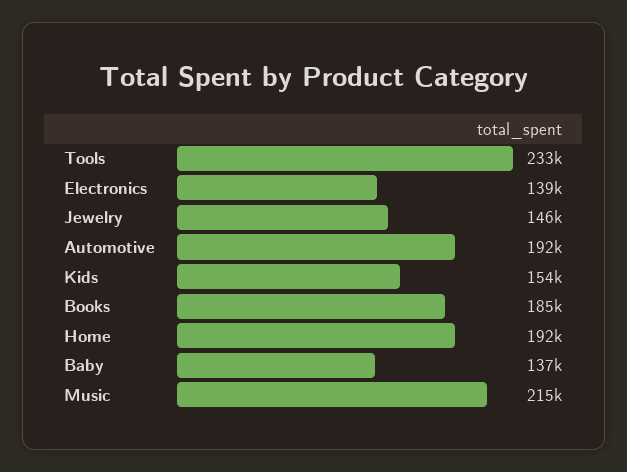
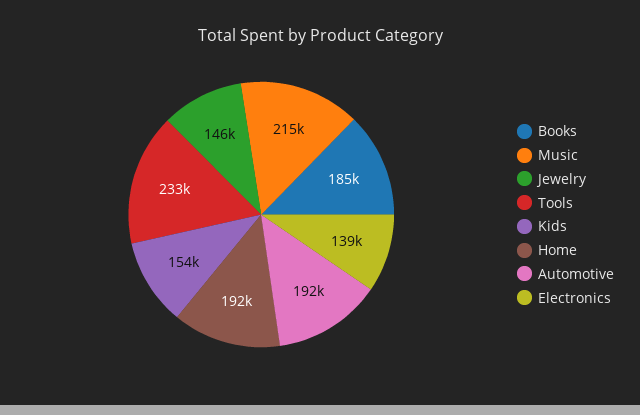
Baby: 137000 -> none

